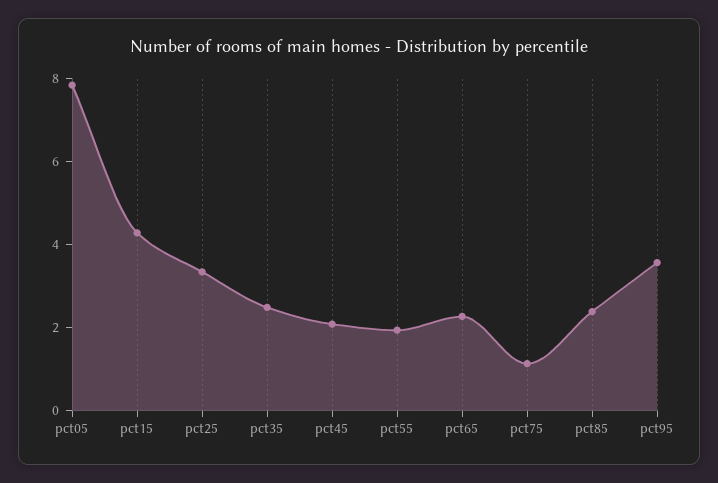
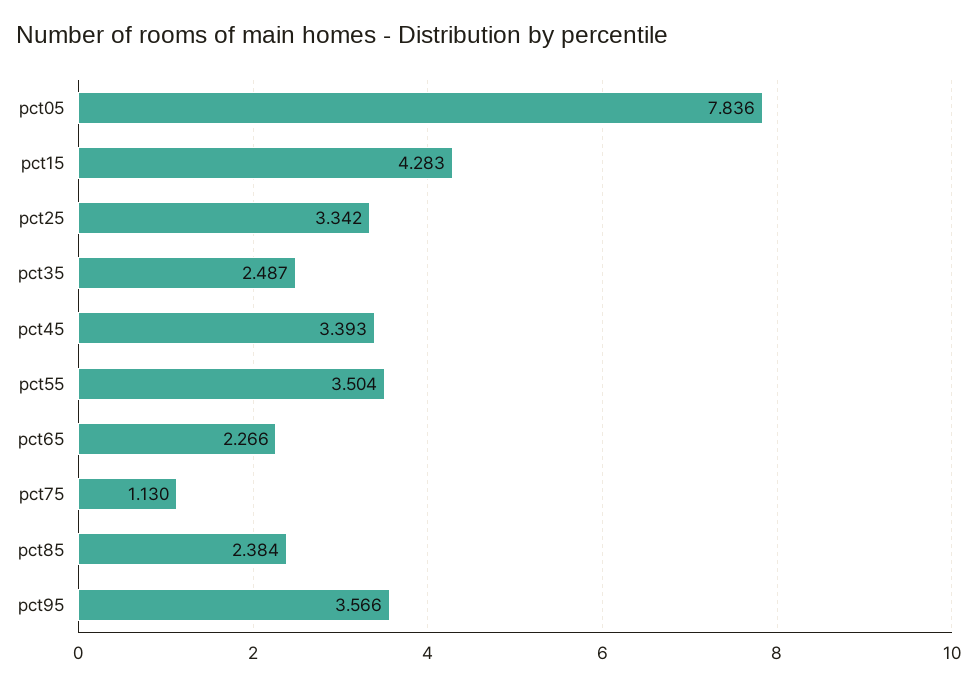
pct45: 2 -> 3.393
pct55: 2 -> 3.504

